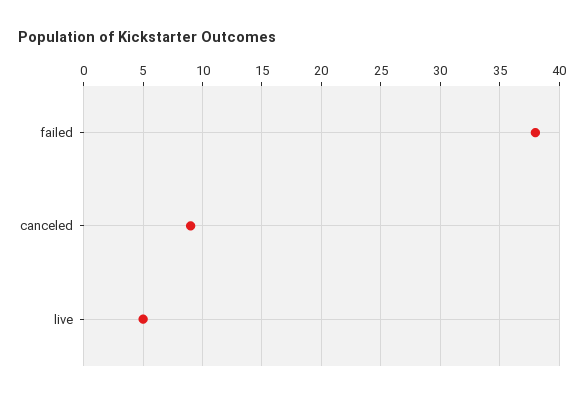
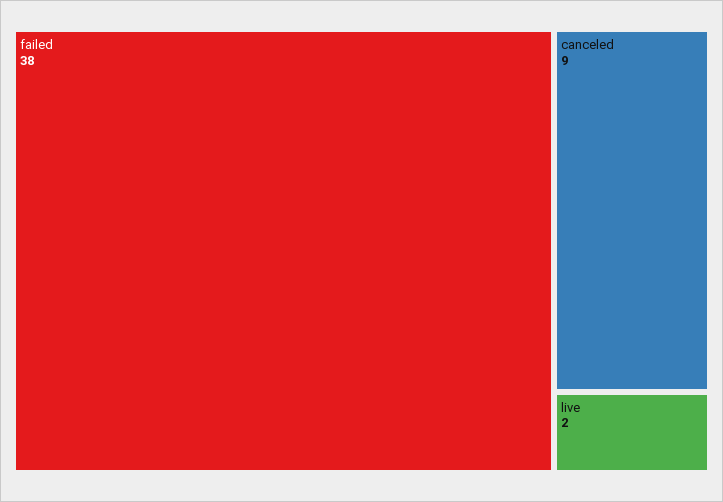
live: 5 -> 2

